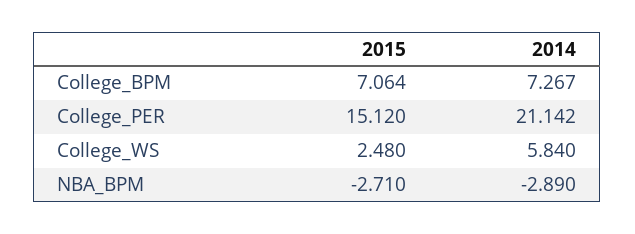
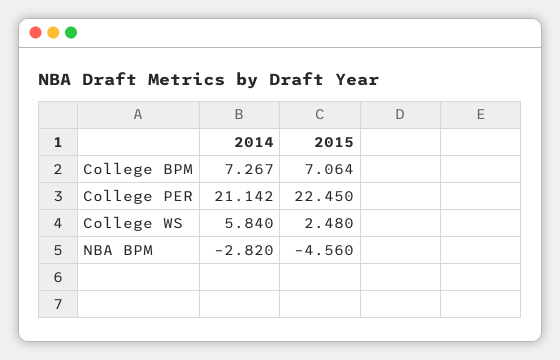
2015, College_PER: 15.12 -> 22.45
2015, NBA_BPM: -2.71 -> -4.56
2014, NBA_BPM: -2.89 -> -2.82

